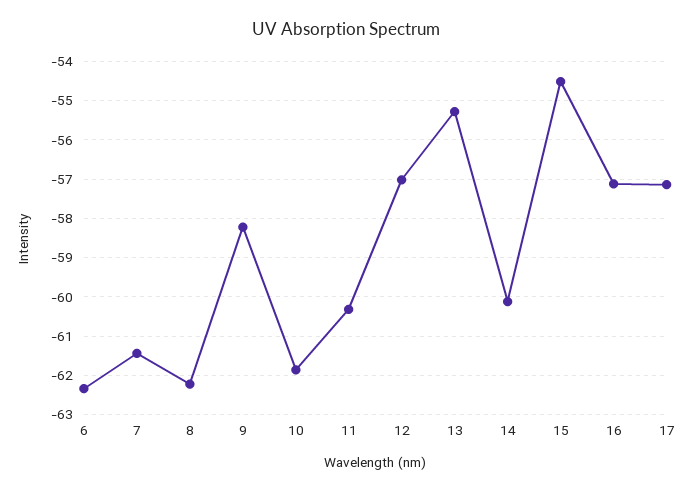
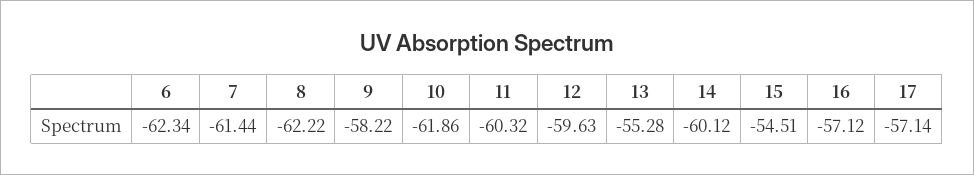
12: -57 -> -59.63

